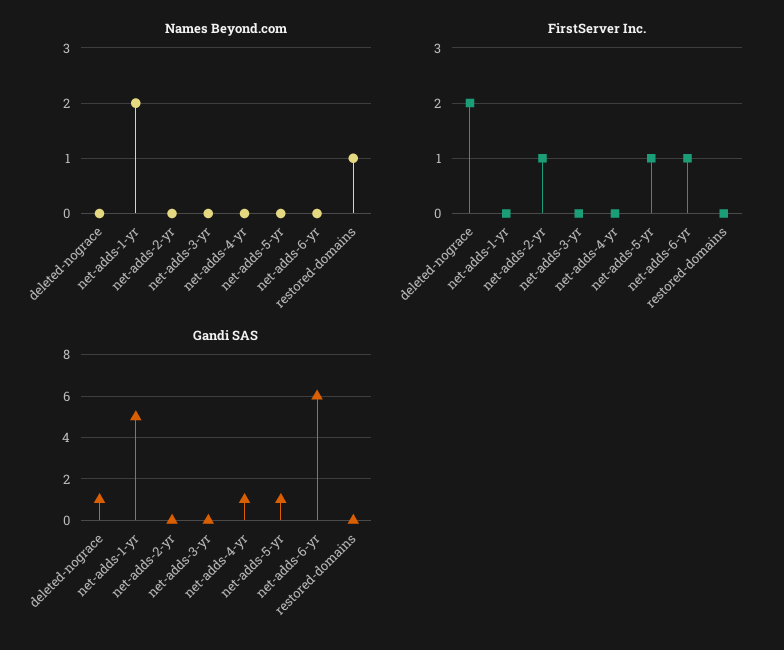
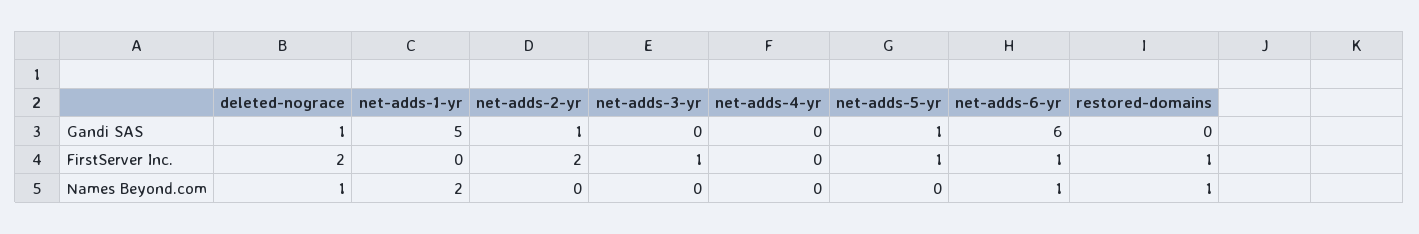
Names Beyond.com, deleted-nograce: 0 -> 1
Names Beyond.com, net-adds-6-yr: 0 -> 1
FirstServer Inc., net-adds-2-yr: 1 -> 2
FirstServer Inc., net-adds-3-yr: 0 -> 1
FirstServer Inc., restored-domains: 0 -> 1
Gandi SAS, net-adds-2-yr: 0 -> 1
Gandi SAS, net-adds-4-yr: 1 -> 0

